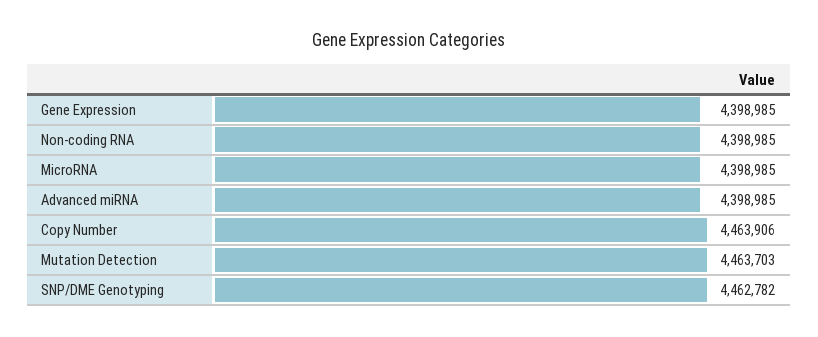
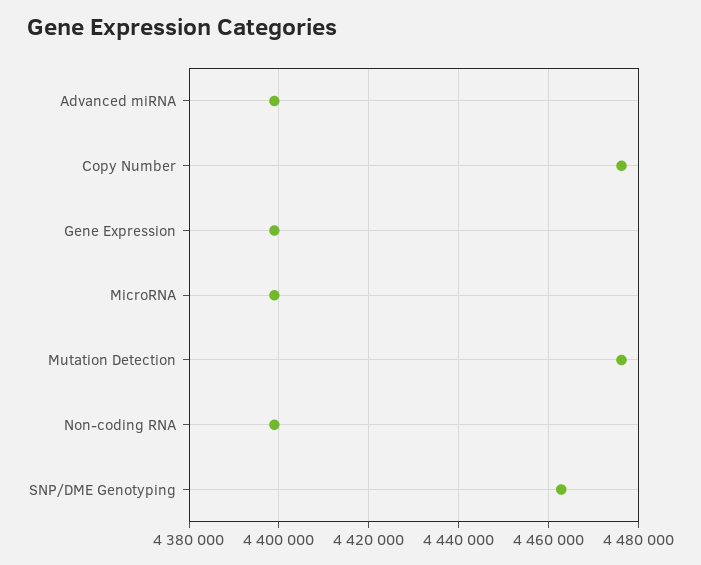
Copy Number: 4463906 -> 4476000
Mutation Detection: 4463703 -> 4476000

